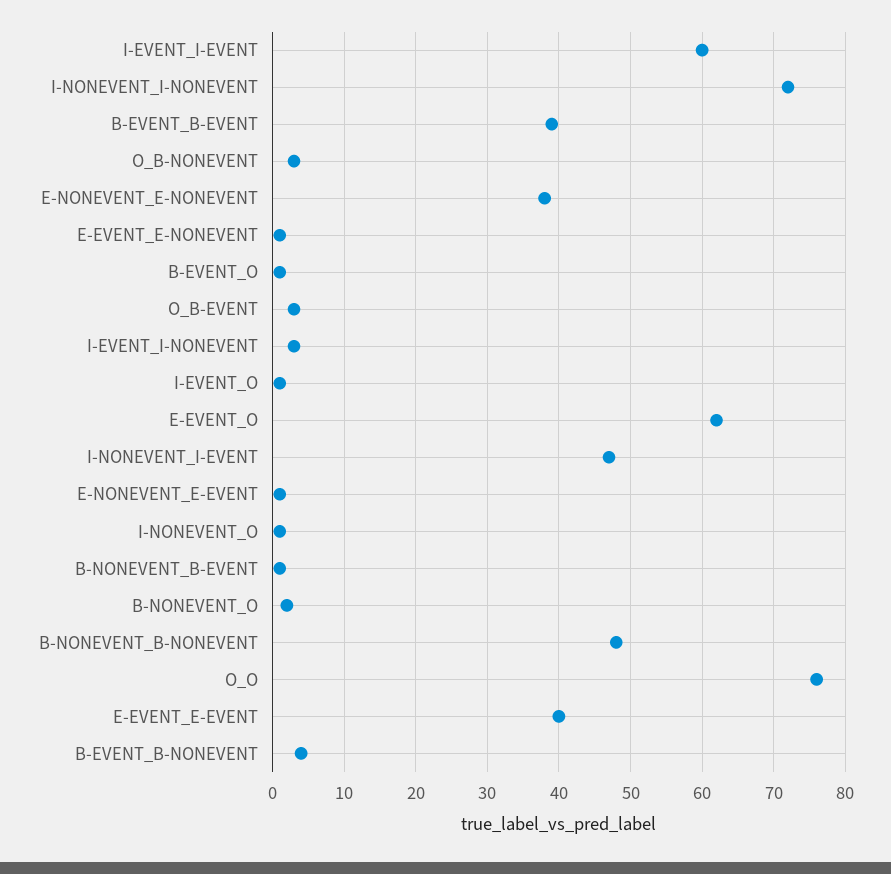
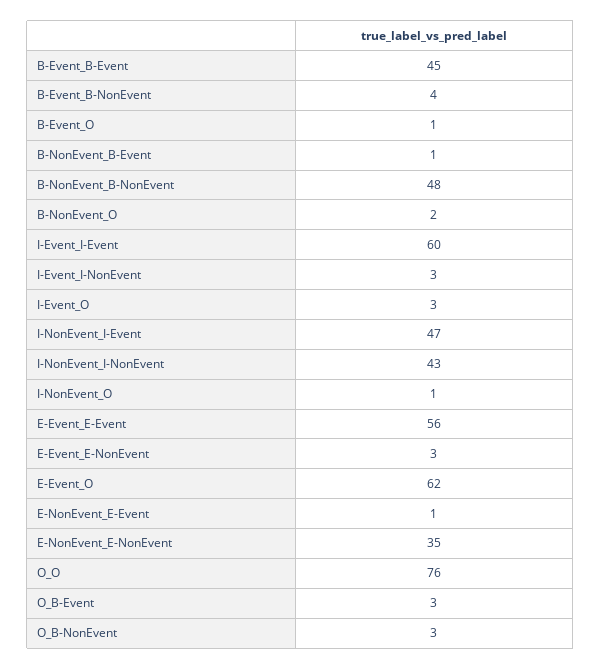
I-NONEVENT_I-NONEVENT: 72 -> 43
B-EVENT_B-EVENT: 39 -> 45
E-NONEVENT_E-NONEVENT: 38 -> 35
E-EVENT_E-NONEVENT: 1 -> 3
I-EVENT_O: 1 -> 3
E-EVENT_E-EVENT: 40 -> 56

